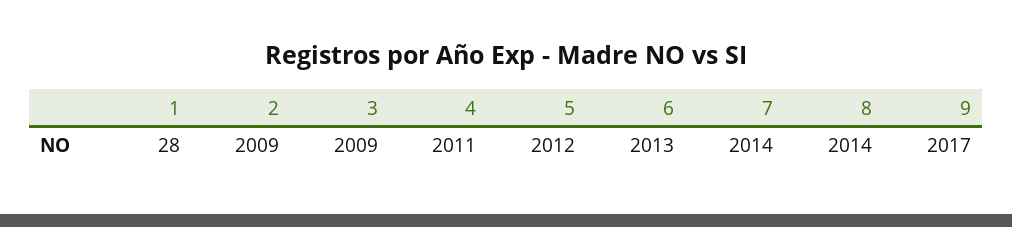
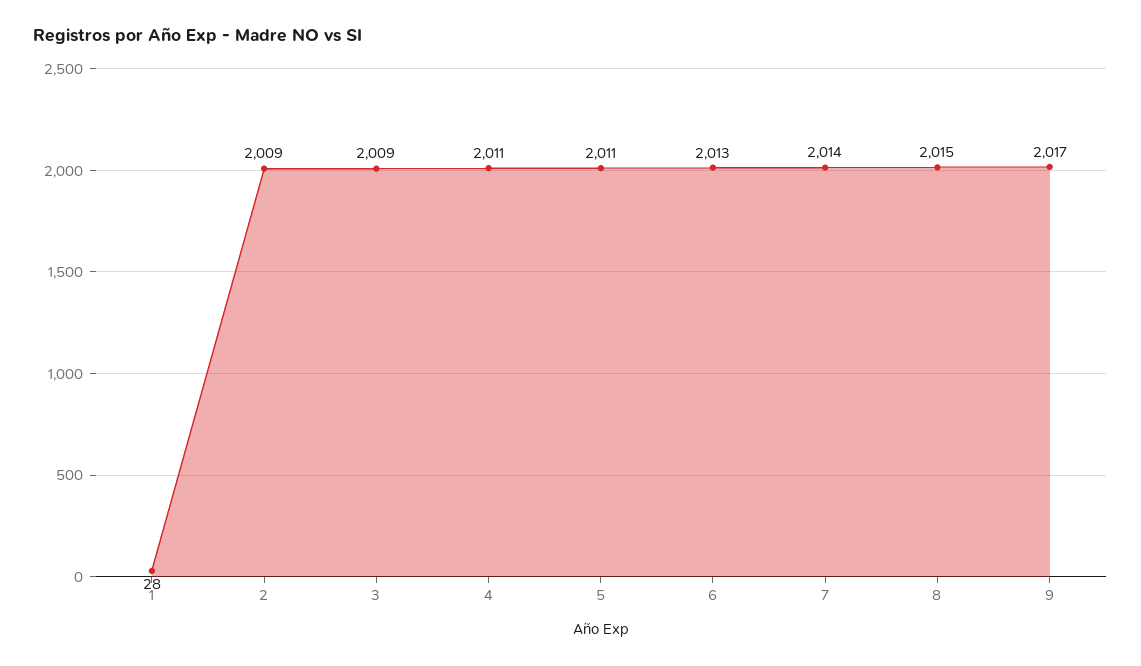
5: 2012 -> 2011
8: 2014 -> 2015

